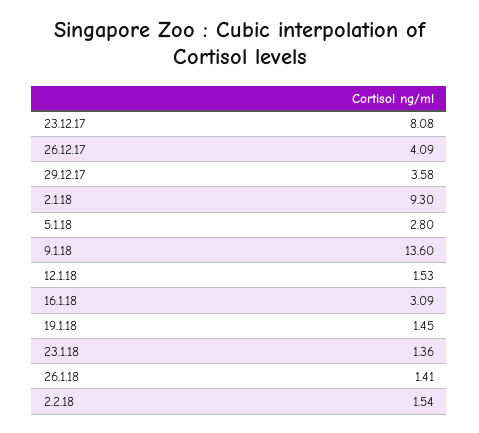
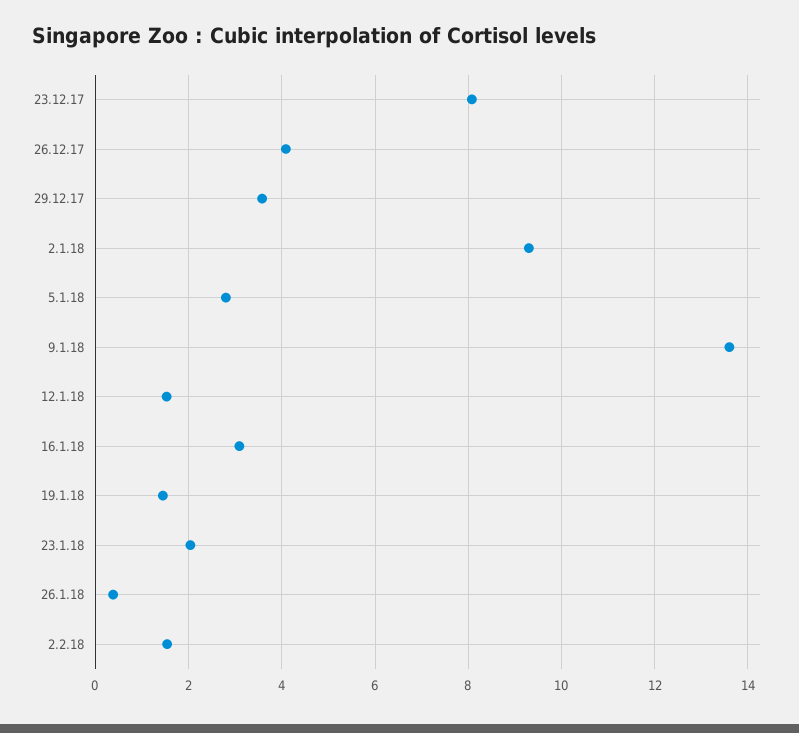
23.1.18: 1.36 -> 2
26.1.18: 1.41 -> 0.4

